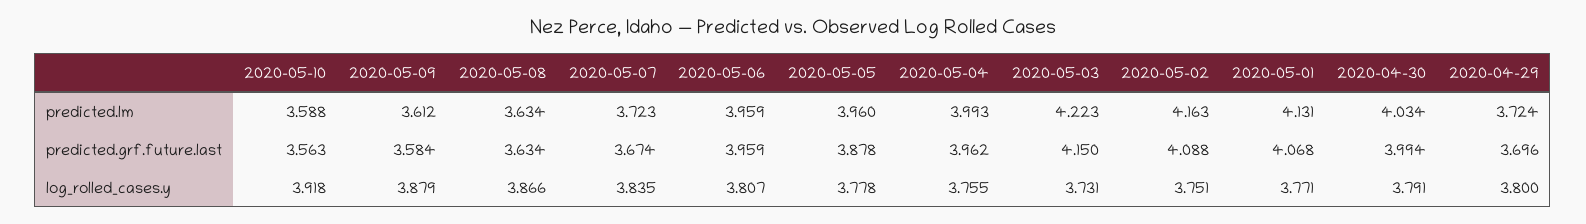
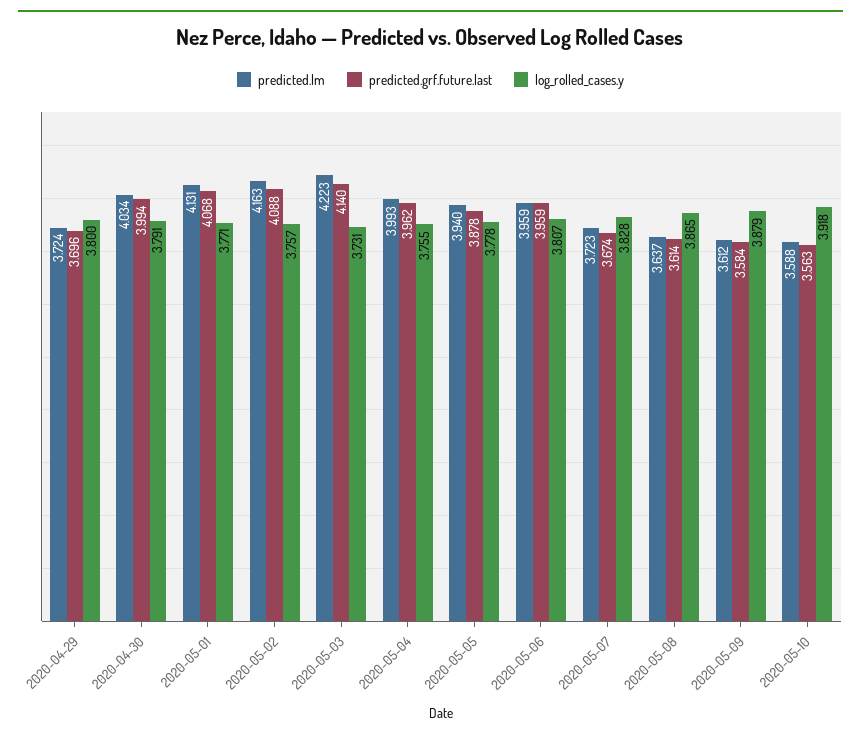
predicted.lm, 2020-05-08: 3.634 -> 3.637
predicted.lm, 2020-05-05: 3.96 -> 3.94
predicted.grf.future.last, 2020-05-08: 3.634 -> 3.614
predicted.grf.future.last, 2020-05-03: 4.15 -> 4.14
log_rolled_cases.y, 2020-05-08: 3.866 -> 3.865
log_rolled_cases.y, 2020-05-07: 3.835 -> 3.828
log_rolled_cases.y, 2020-05-02: 3.751 -> 3.757

